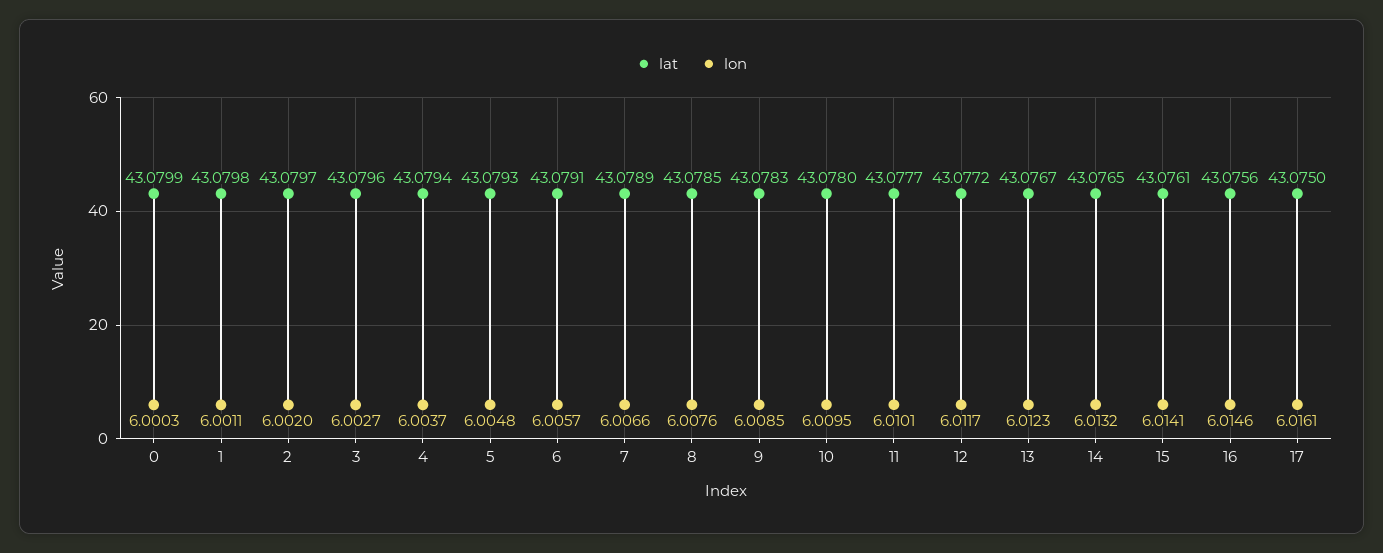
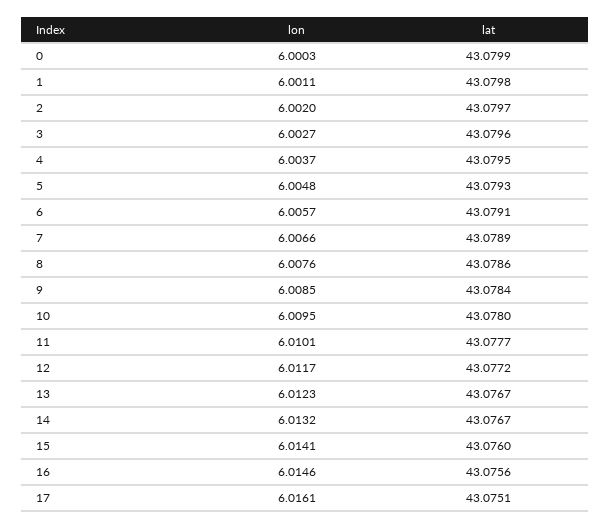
lat, 4: 43.0794 -> 43.0795
lat, 8: 43.0785 -> 43.0786
lat, 9: 43.0783 -> 43.0784
lat, 14: 43.0765 -> 43.0767
lat, 15: 43.0761 -> 43.076
lat, 17: 43.075 -> 43.0751

